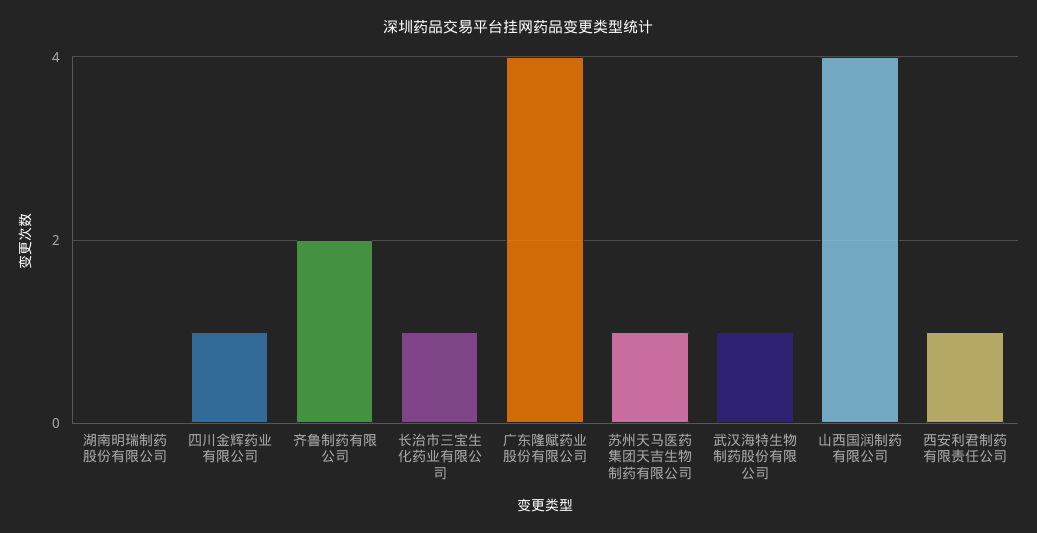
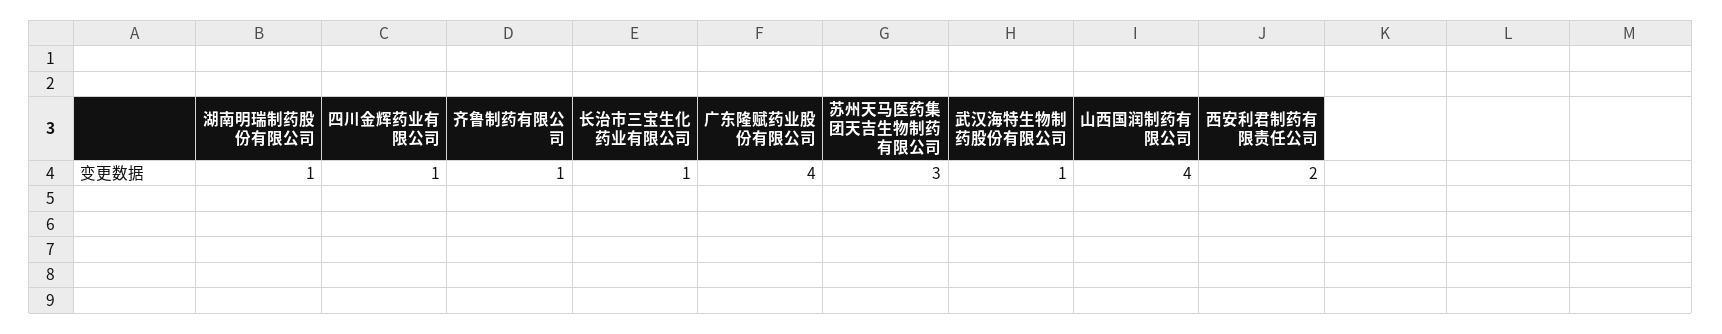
湖南明瑞制药股份有限公司: 0 -> 1
齐鲁制药有限公司: 2 -> 1
苏州天马医药集团天吉生物制药有限公司: 1 -> 3
西安利君制药有限责任公司: 1 -> 2

